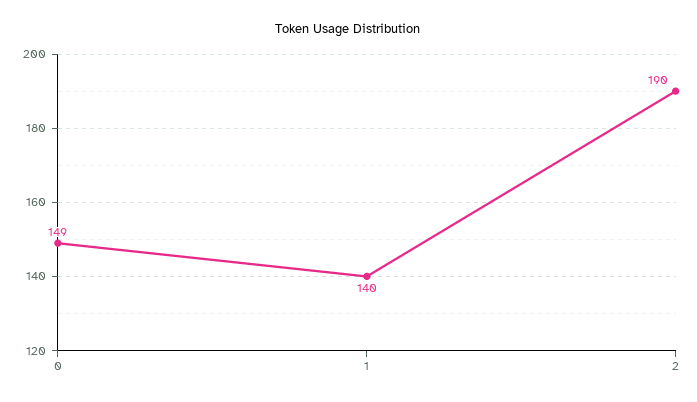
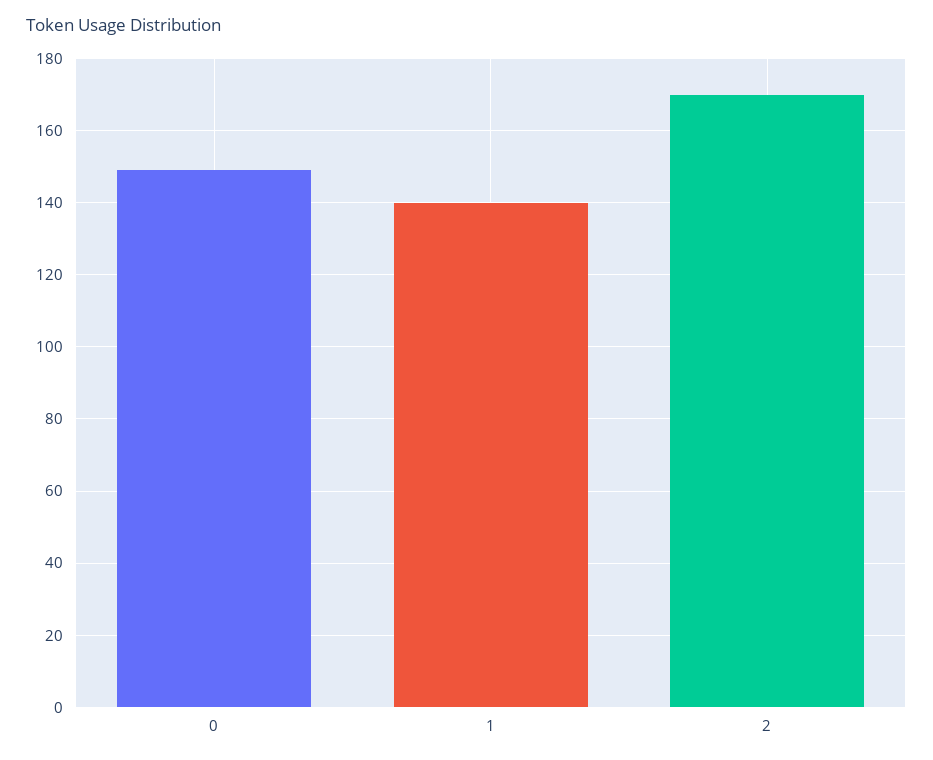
2: 190 -> 170

